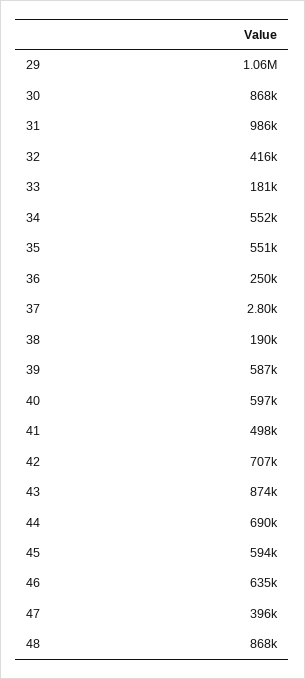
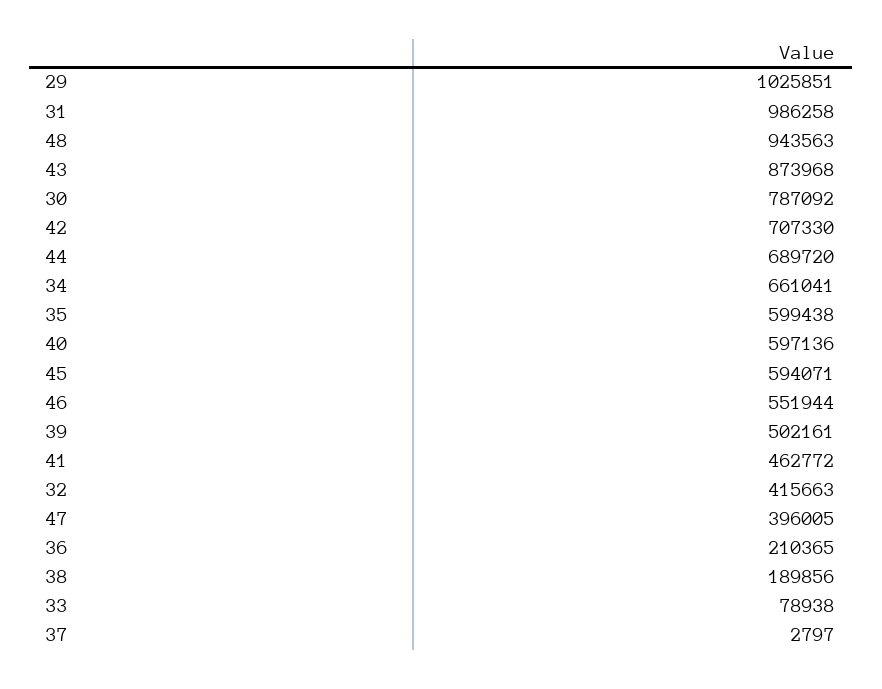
29: 1060000 -> 1025851
30: 868000 -> 787092
33: 181000 -> 78938
34: 552000 -> 661041
35: 551000 -> 599438
36: 250000 -> 210365
39: 587000 -> 502161
41: 498000 -> 462772
46: 635000 -> 551944
48: 868000 -> 943563

